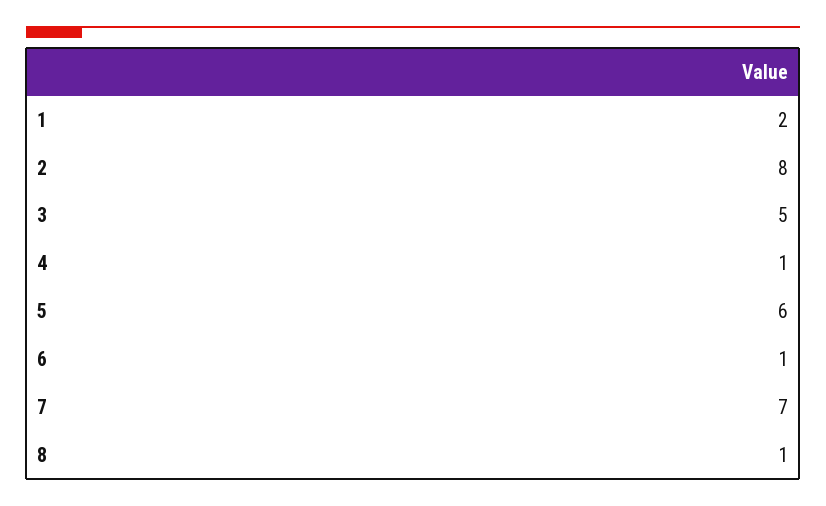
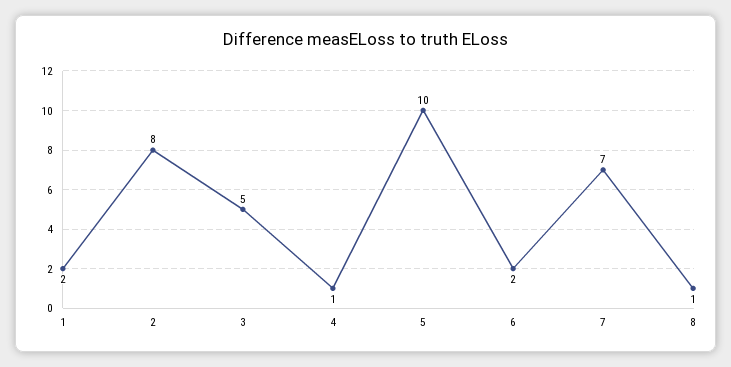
5: 6 -> 10
6: 1 -> 2

